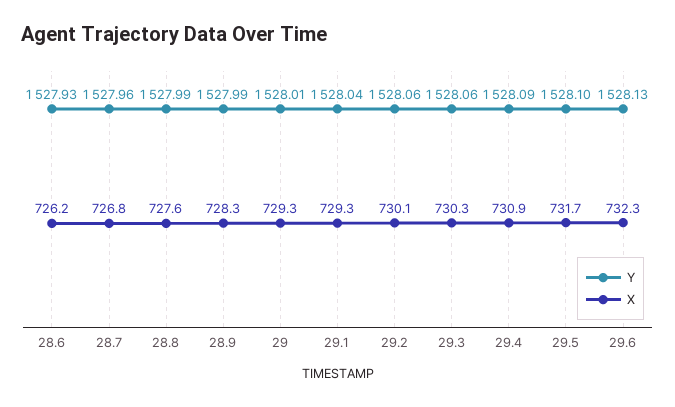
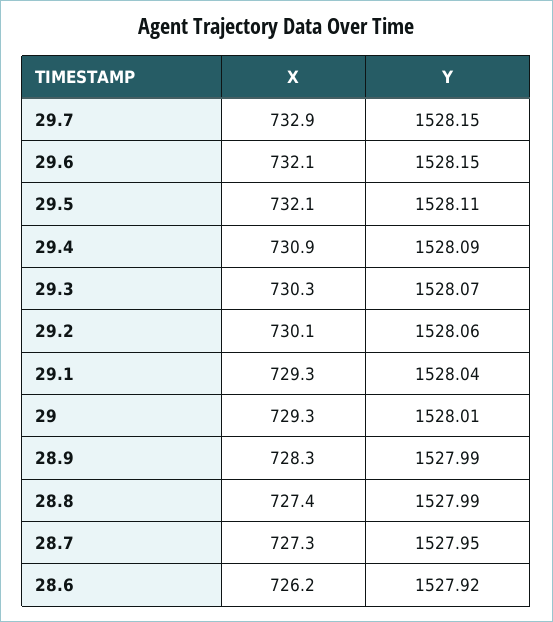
Y, 28.6: 1527.93 -> 1527.92
Y, 28.7: 1527.96 -> 1527.95
X, 28.7: 726.8 -> 727.3
X, 28.8: 727.6 -> 727.4
Y, 29.3: 1528.06 -> 1528.07
Y, 29.5: 1528.1 -> 1528.11
X, 29.5: 731.7 -> 732.1
Y, 29.6: 1528.13 -> 1528.15
X, 29.6: 732.3 -> 732.1
X, 29.7: none -> 732.9
Y, 29.7: none -> 1528.15

